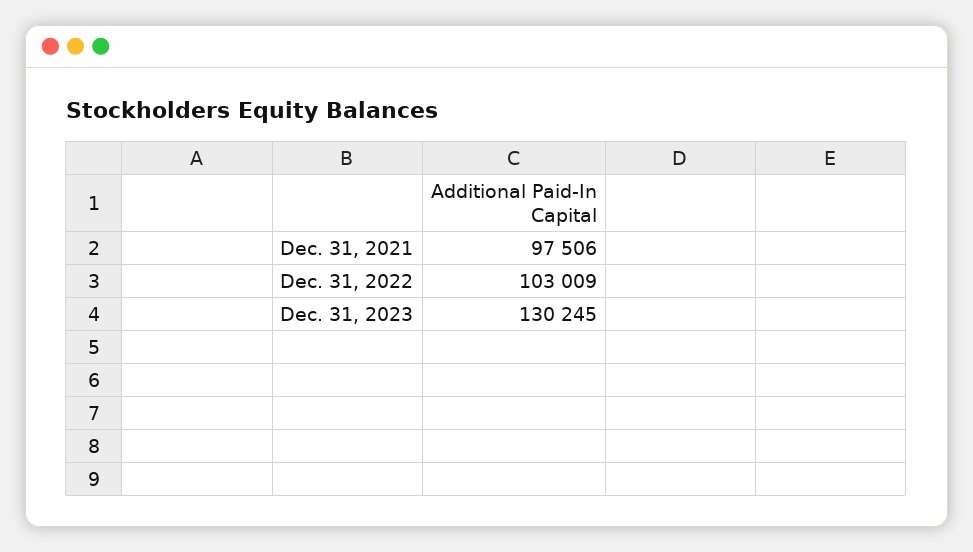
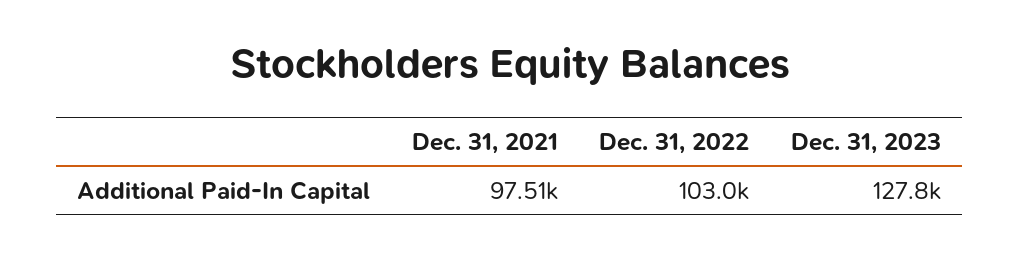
Dec. 31, 2023: 130245 -> 127800

